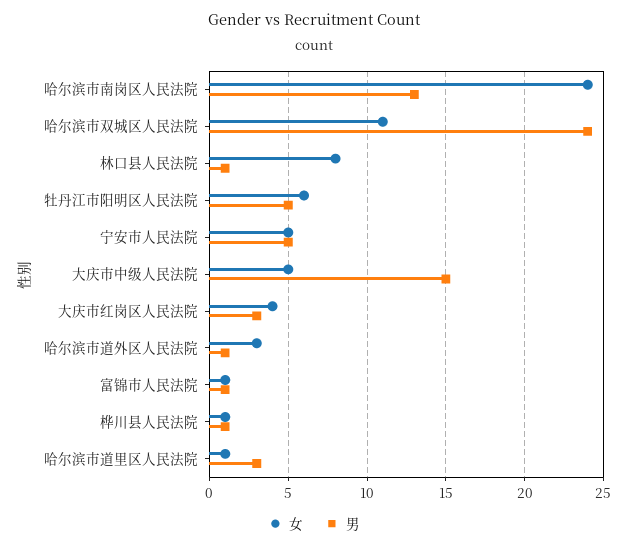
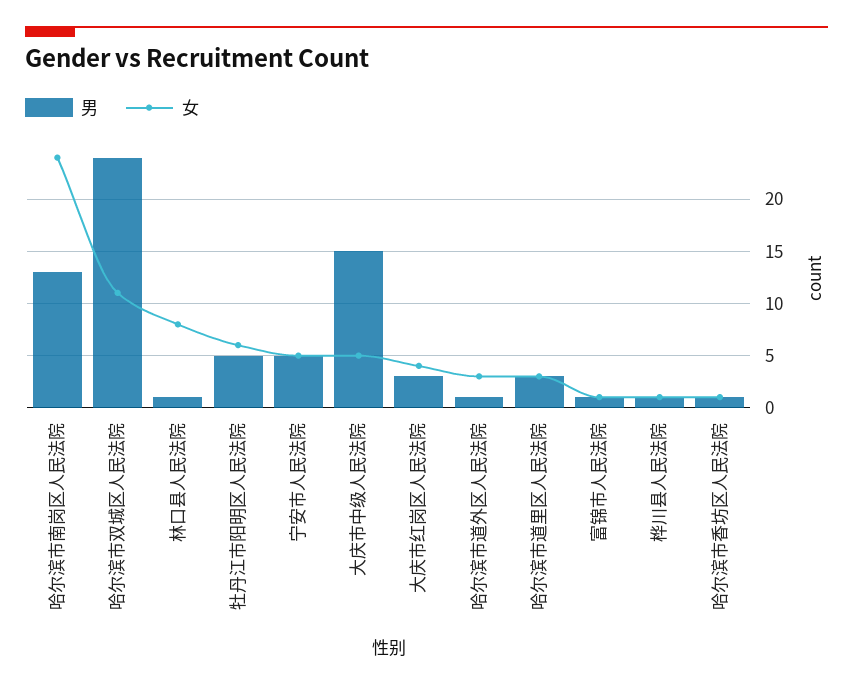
女, 哈尔滨市道里区人民法院: 1 -> 3
男, 哈尔滨市香坊区人民法院: none -> 1
女, 哈尔滨市香坊区人民法院: none -> 1

